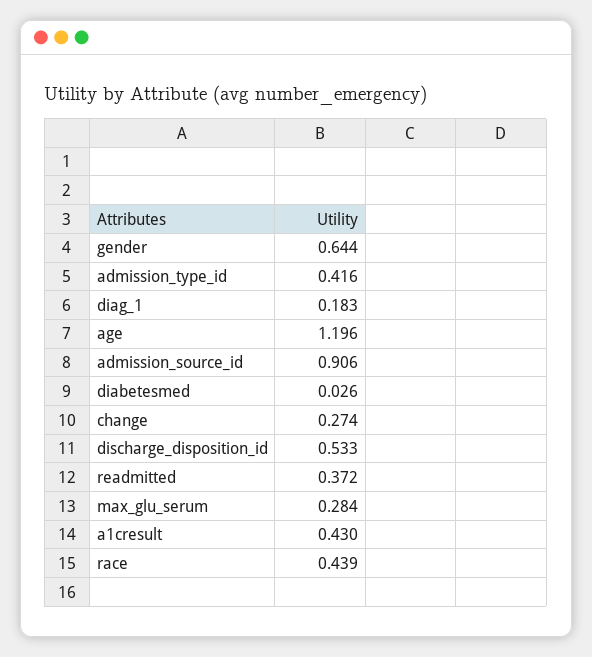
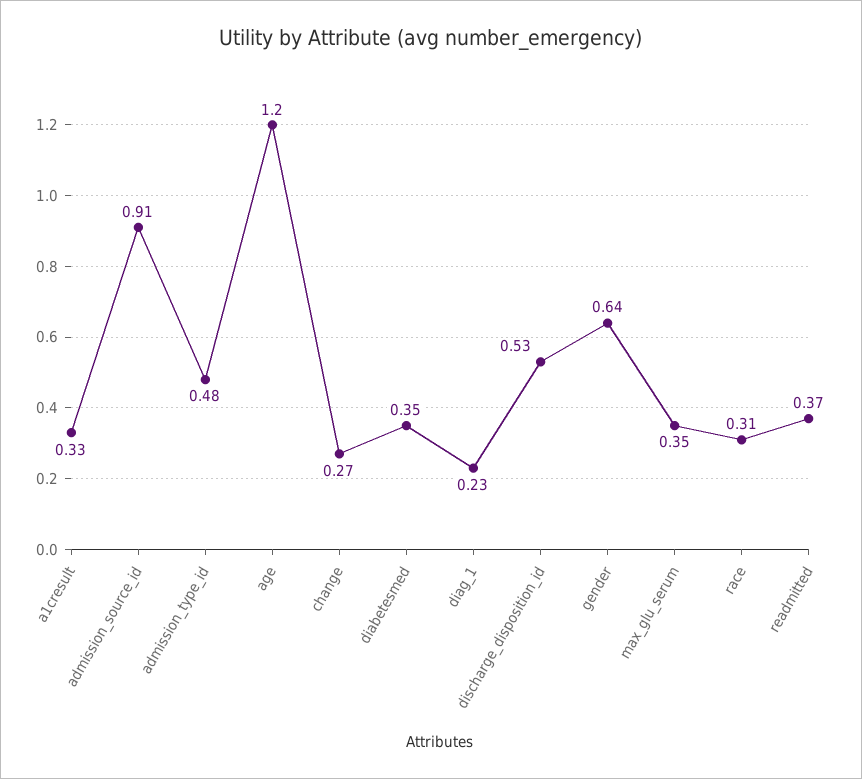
admission_type_id: 0.416 -> 0.48
diag_1: 0.183 -> 0.23
diabetesmed: 0.026 -> 0.35
max_glu_serum: 0.284 -> 0.35
a1cresult: 0.43 -> 0.33
race: 0.439 -> 0.31

